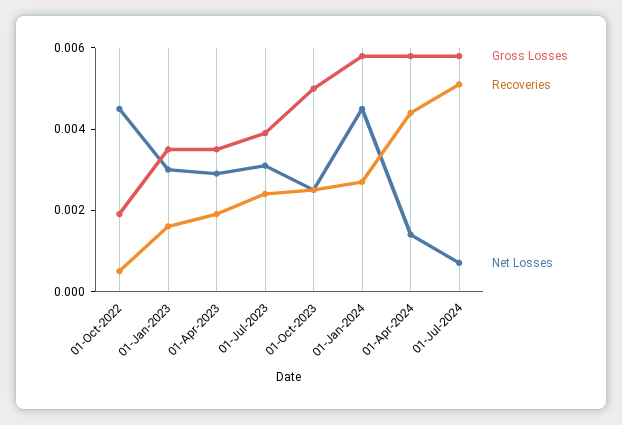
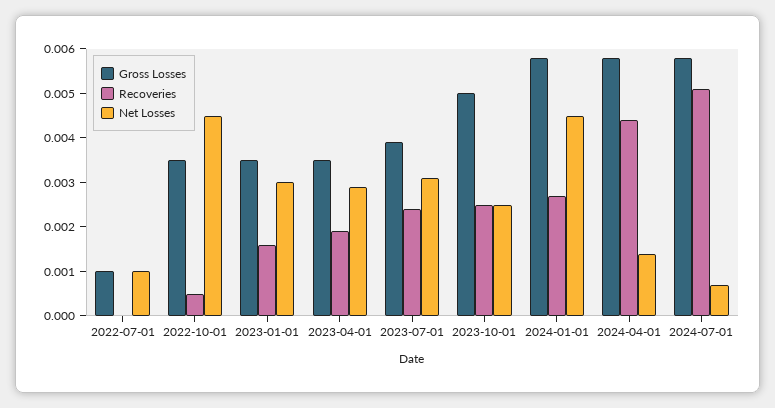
Gross Losses, 01-Oct-2022: 0.002 -> 0.0035
Gross Losses, 2022-07-01: none -> 0.001
Recoveries, 2022-07-01: none -> 0
Net Losses, 2022-07-01: none -> 0.001

